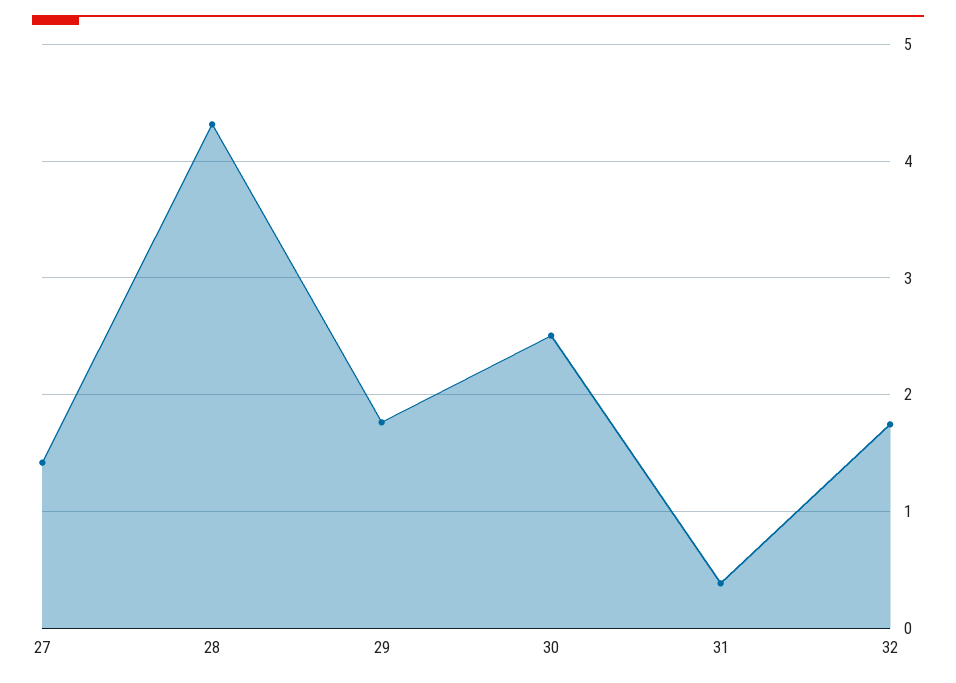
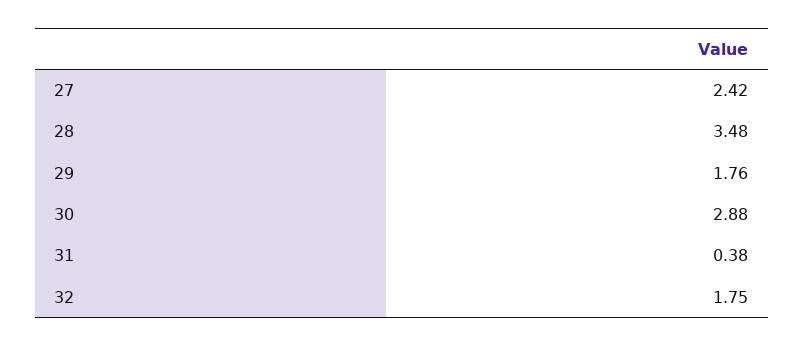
27: 1.4 -> 2.42
28: 4.3 -> 3.48
30: 2.5 -> 2.88

